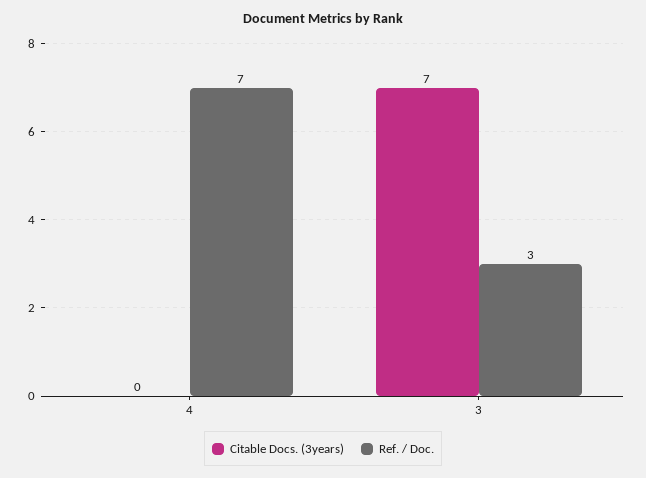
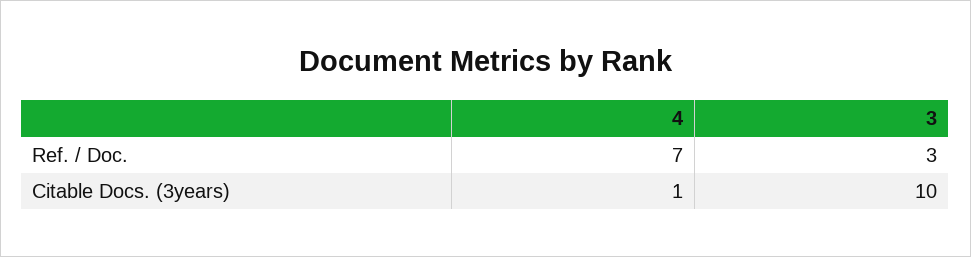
Citable Docs. (3years), 4: 0 -> 1
Citable Docs. (3years), 3: 7 -> 10

